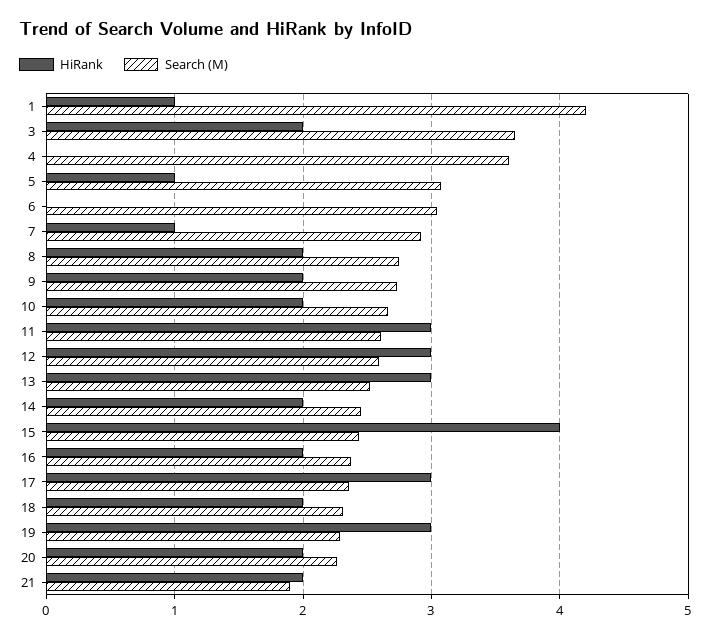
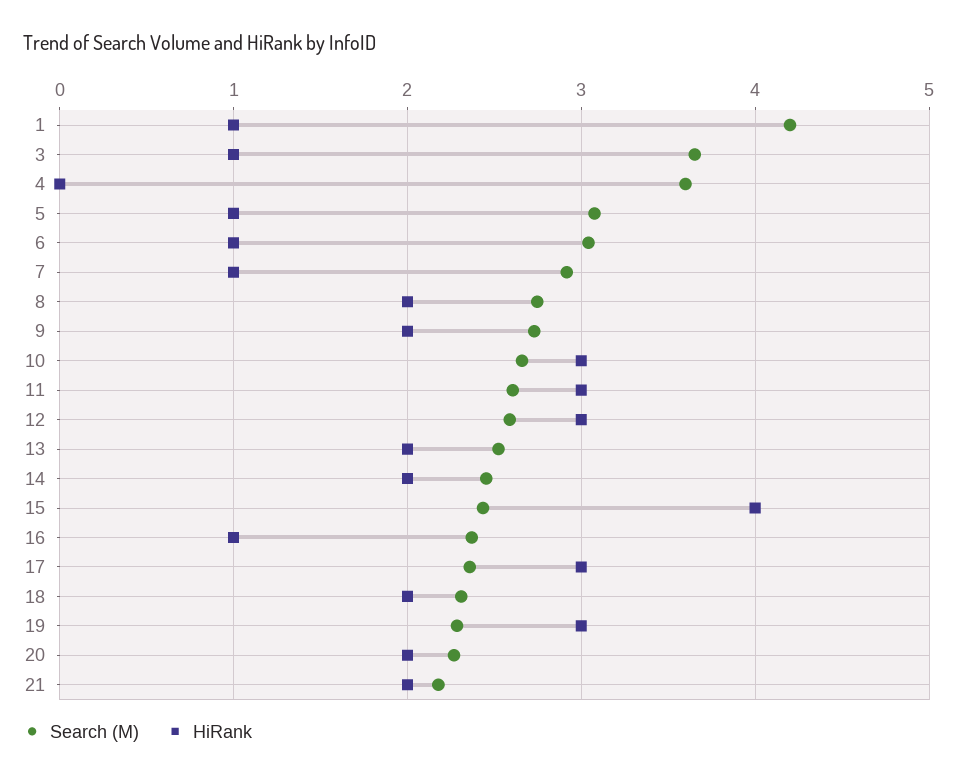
HiRank, 3: 2 -> 1
HiRank, 6: 0 -> 1
HiRank, 10: 2 -> 3
HiRank, 13: 3 -> 2
HiRank, 16: 2 -> 1
Search (M), 21: 1.9 -> 2.2

